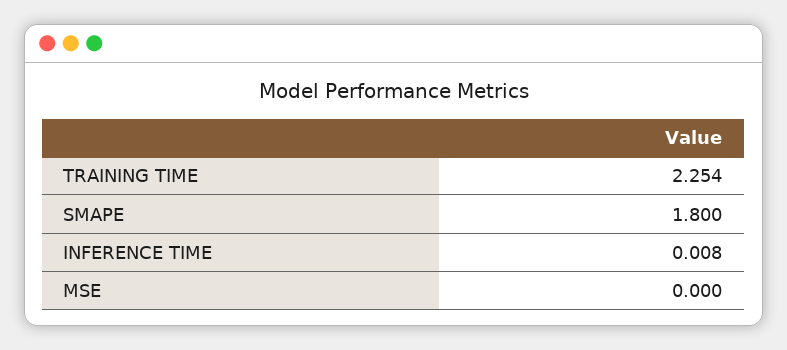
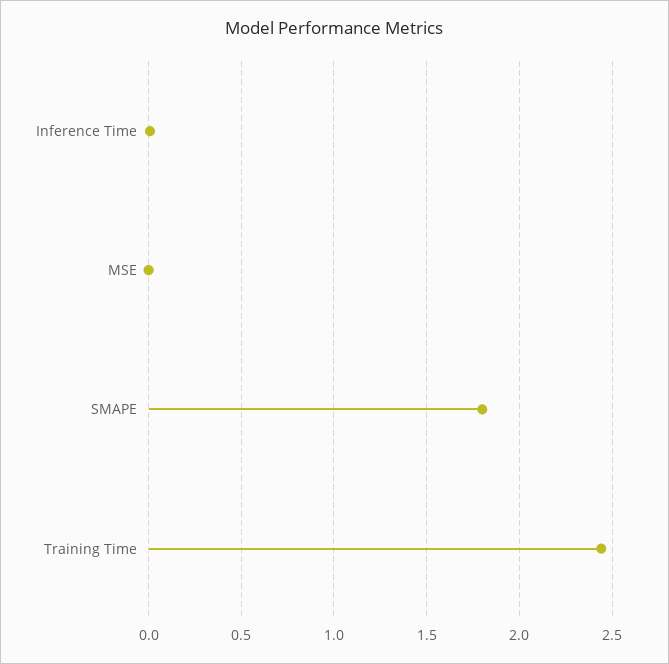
TRAINING TIME: 2.254 -> 2.45

